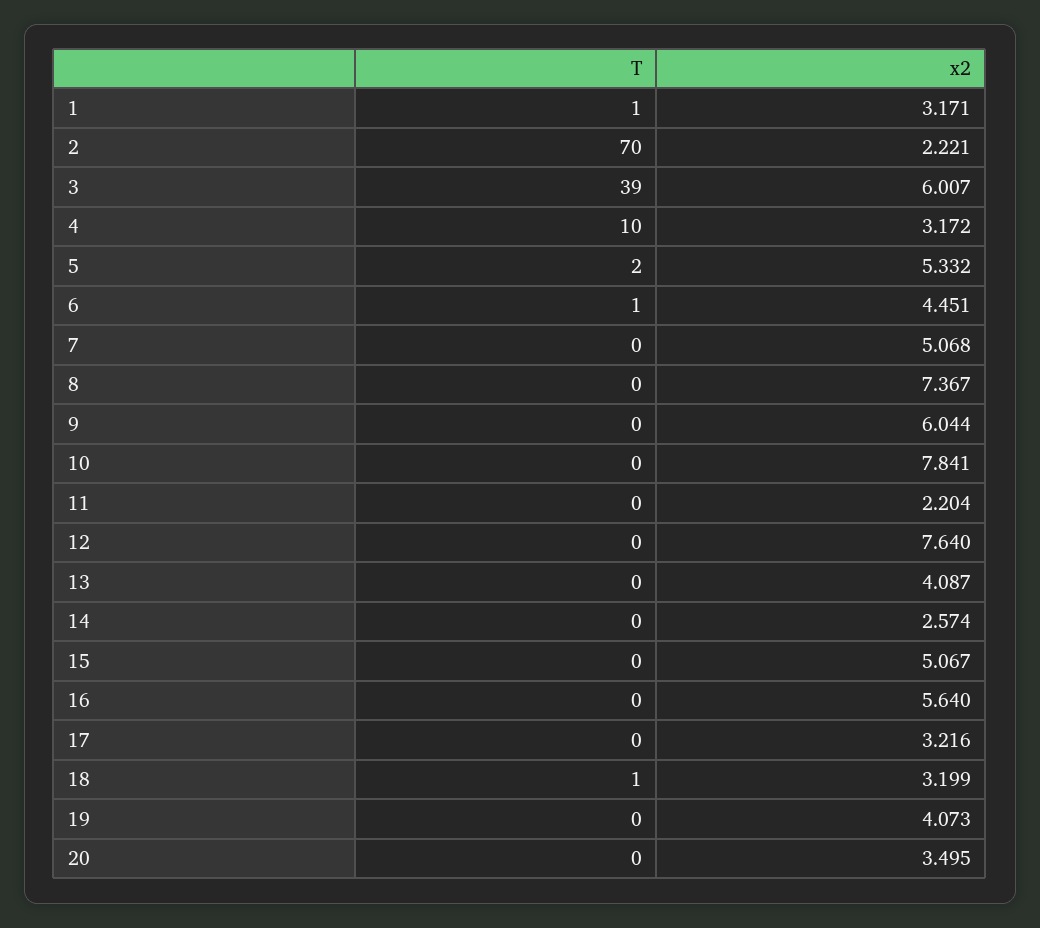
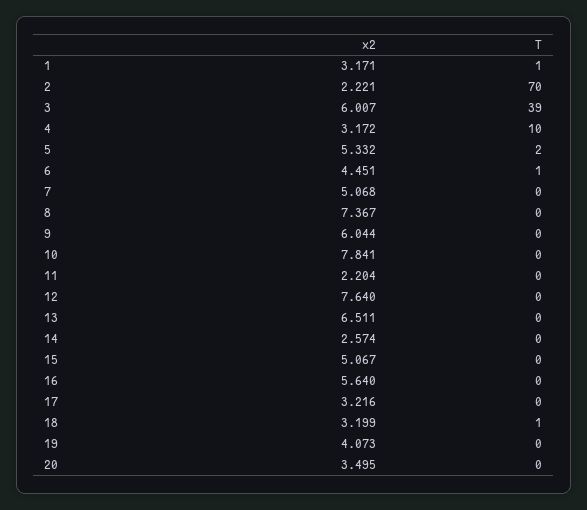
x2, 13: 4.087 -> 6.511

